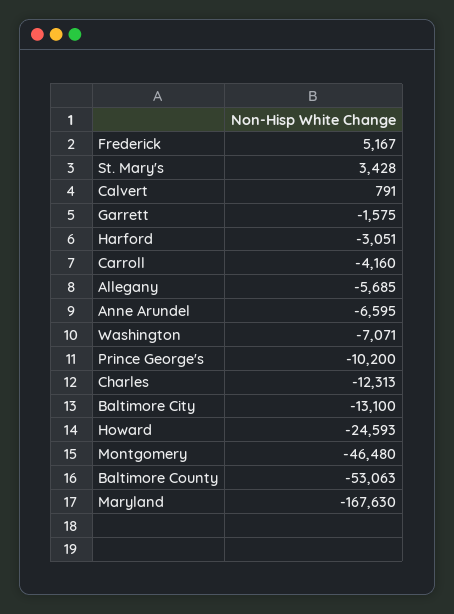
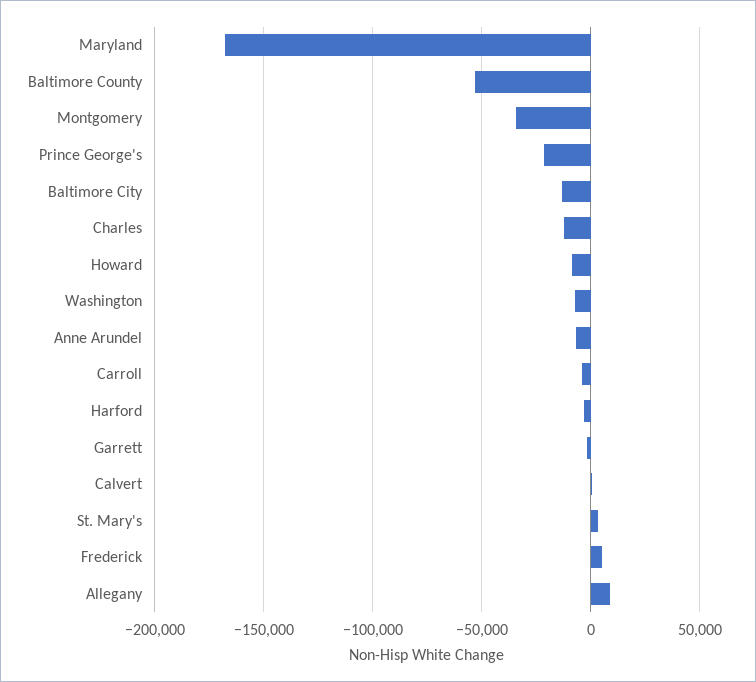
Allegany: -5685 -> 10000
Prince George's: -10200 -> -20000
Howard: -24593 -> -10000
Montgomery: -46480 -> -35000

